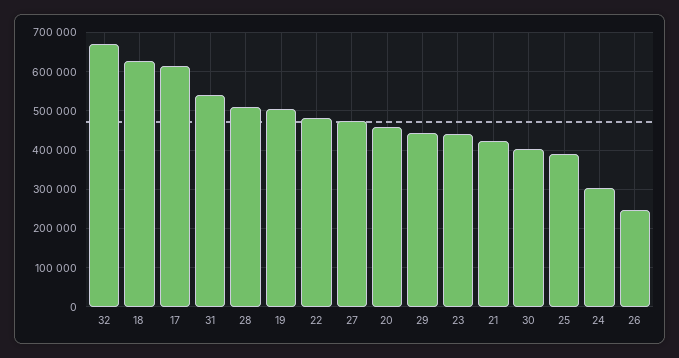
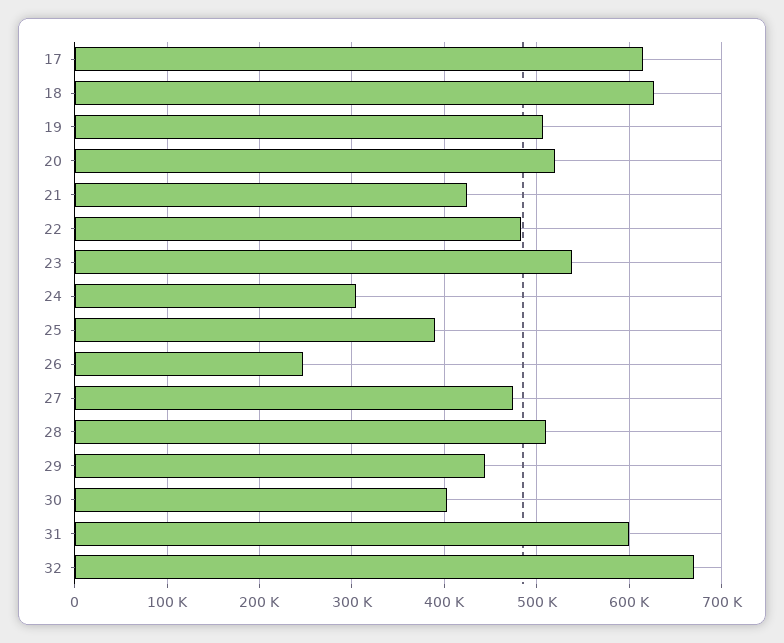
31: 540000 -> 600000
20: 460000 -> 520000
23: 440000 -> 540000

